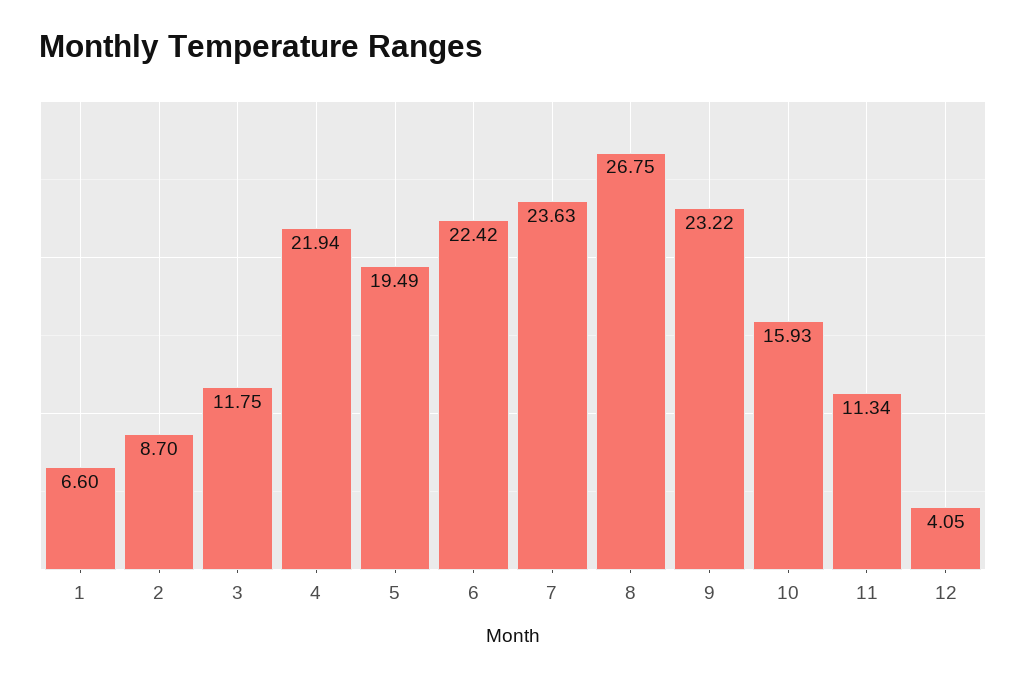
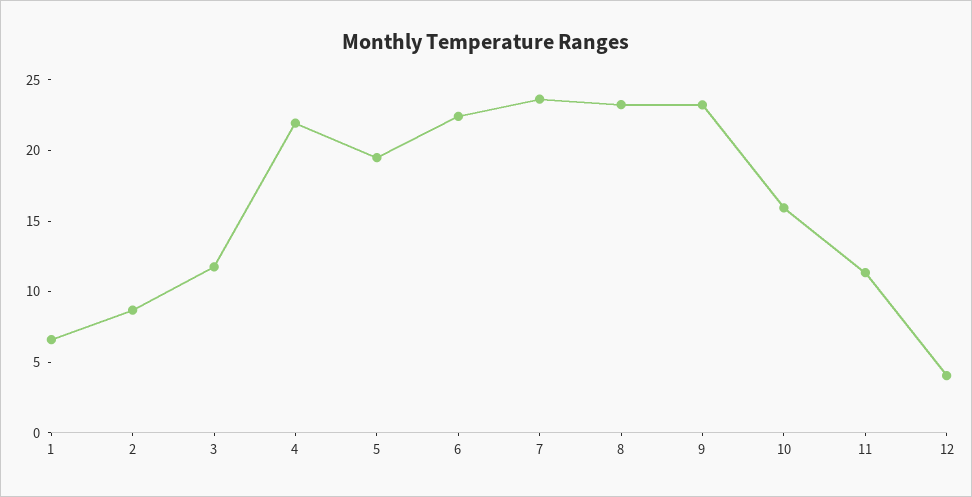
8: 26.75 -> 23

